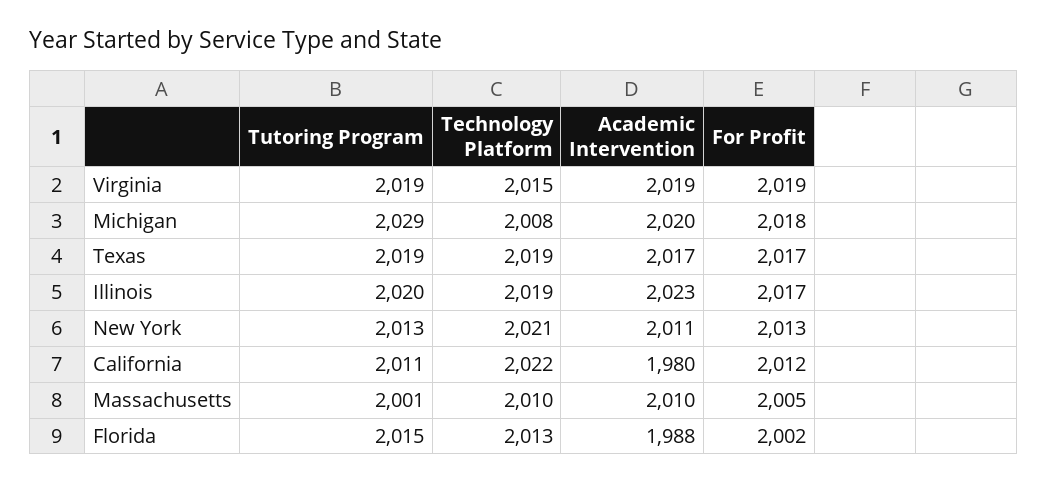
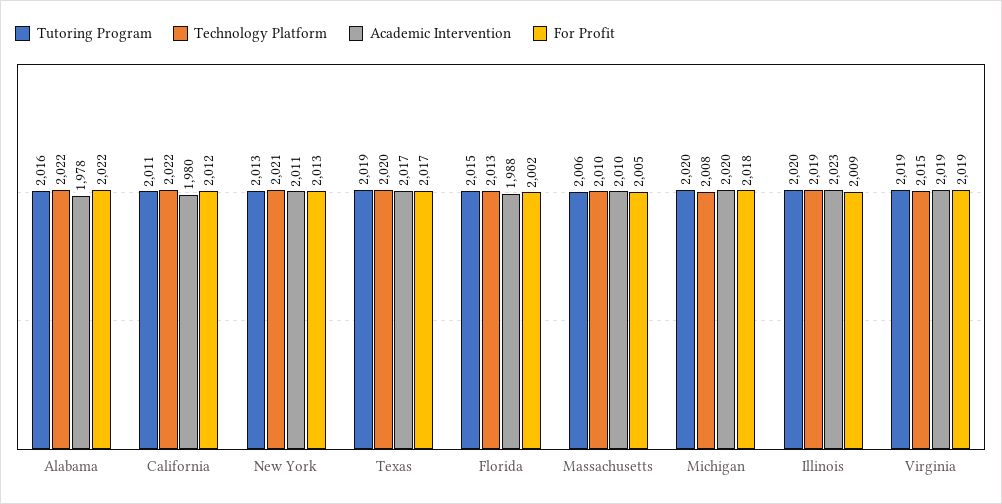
Tutoring Program, Michigan: 2029 -> 2020
Technology Platform, Texas: 2019 -> 2020
For Profit, Illinois: 2017 -> 2009
Tutoring Program, Massachusetts: 2001 -> 2006
Tutoring Program, Alabama: none -> 2016
Technology Platform, Alabama: none -> 2022
Academic Intervention, Alabama: none -> 1978
For Profit, Alabama: none -> 2022

